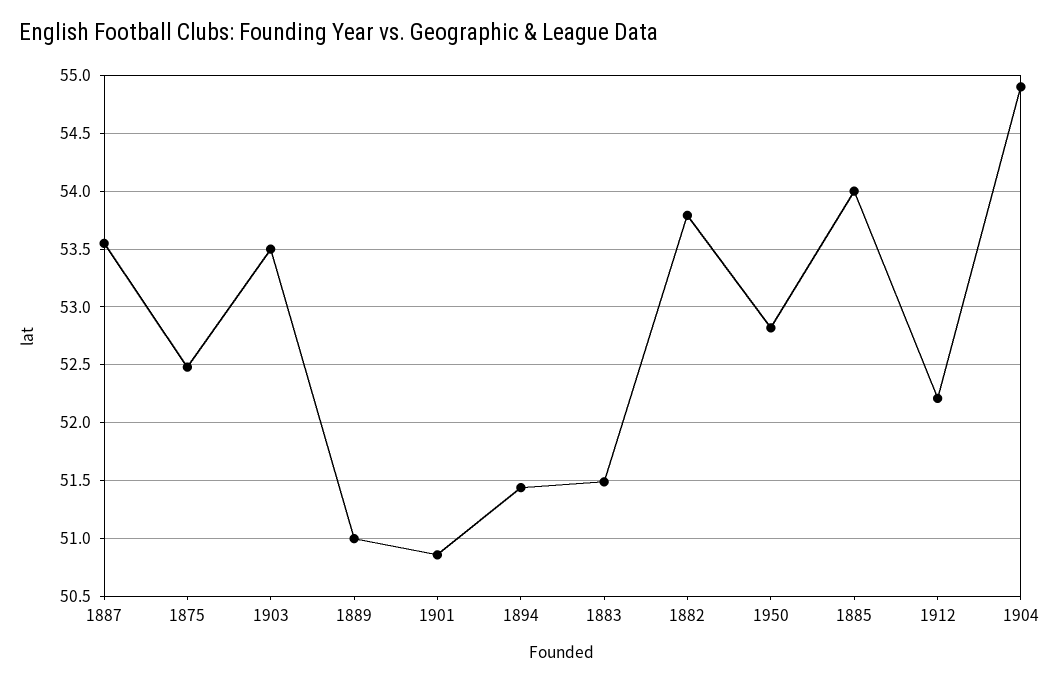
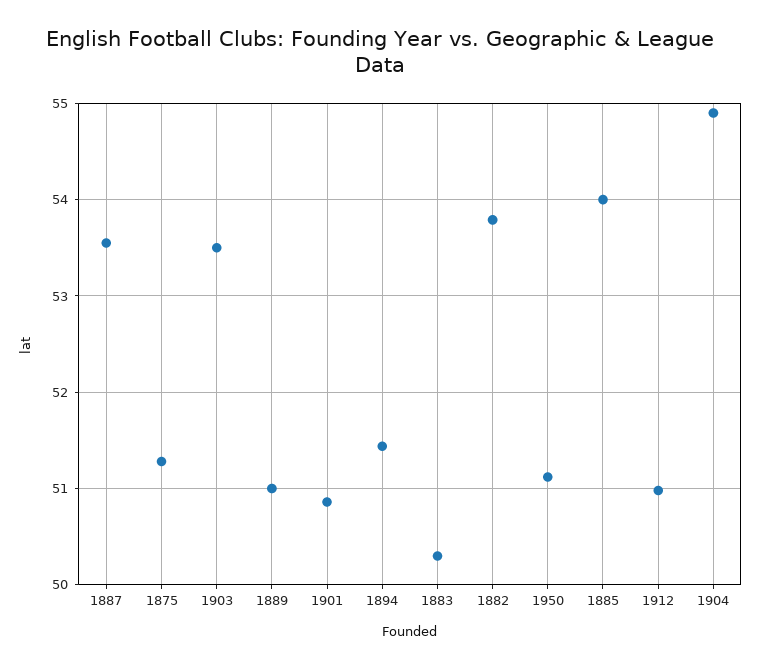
1875: 52.5 -> 51.3
1883: 51.5 -> 50.3
1950: 52.8 -> 51.1
1912: 52.2 -> 51

